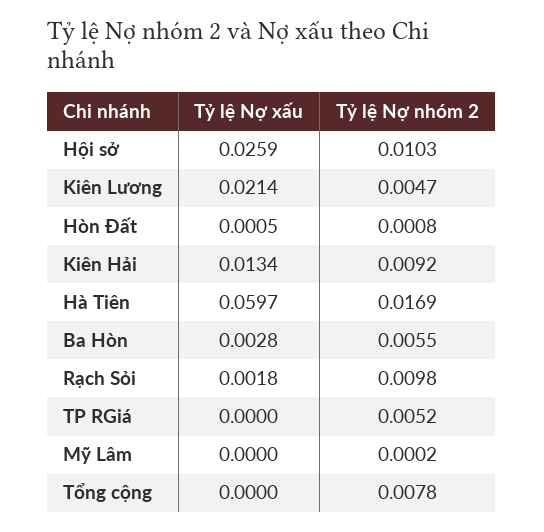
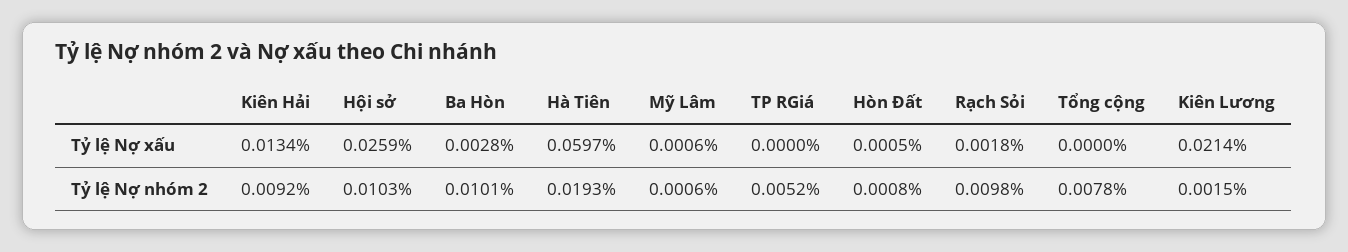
Tỷ lệ Nợ nhóm 2, Kiên Lương: 0.0047 -> 0.0015
Tỷ lệ Nợ nhóm 2, Hà Tiên: 0.0169 -> 0.0193
Tỷ lệ Nợ nhóm 2, Ba Hòn: 0.0055 -> 0.0101
Tỷ lệ Nợ xấu, Mỹ Lâm: 0 -> 0.0006
Tỷ lệ Nợ nhóm 2, Mỹ Lâm: 0.0002 -> 0.0006

